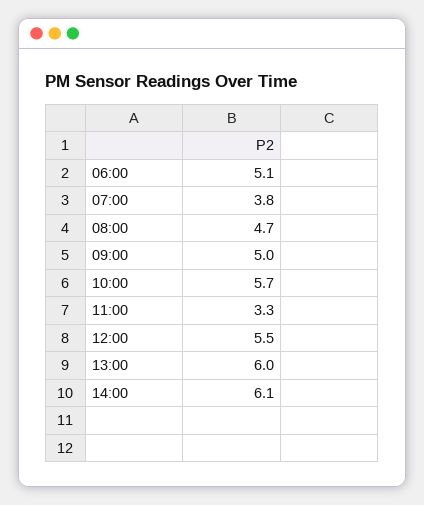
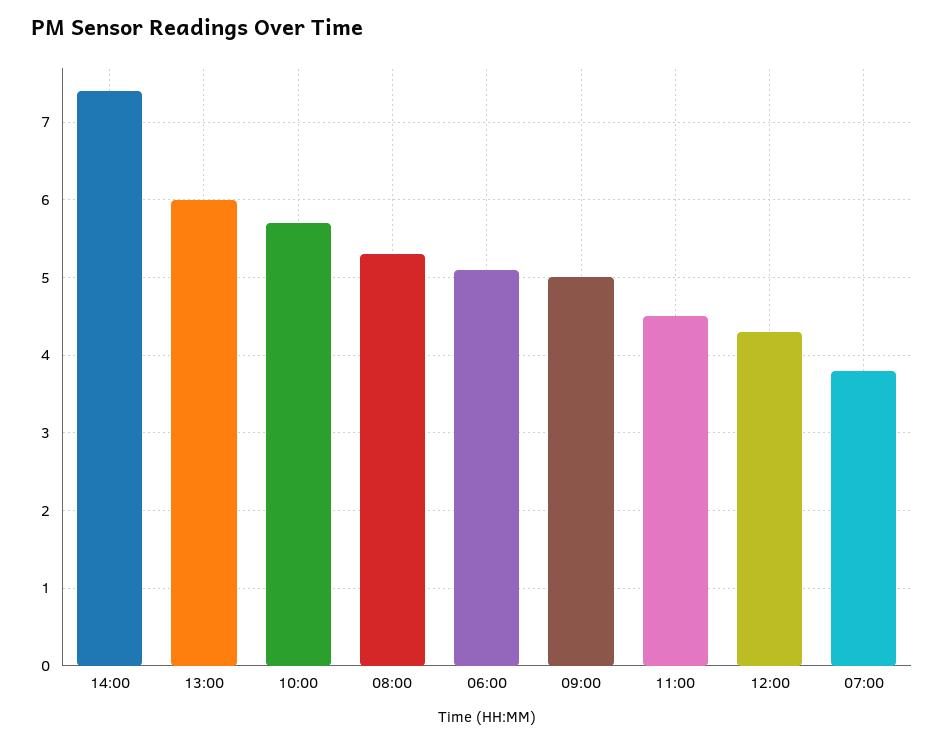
08:00: 4.7 -> 5.3
11:00: 3.3 -> 4.5
12:00: 5.5 -> 4.3
14:00: 6.1 -> 7.4

